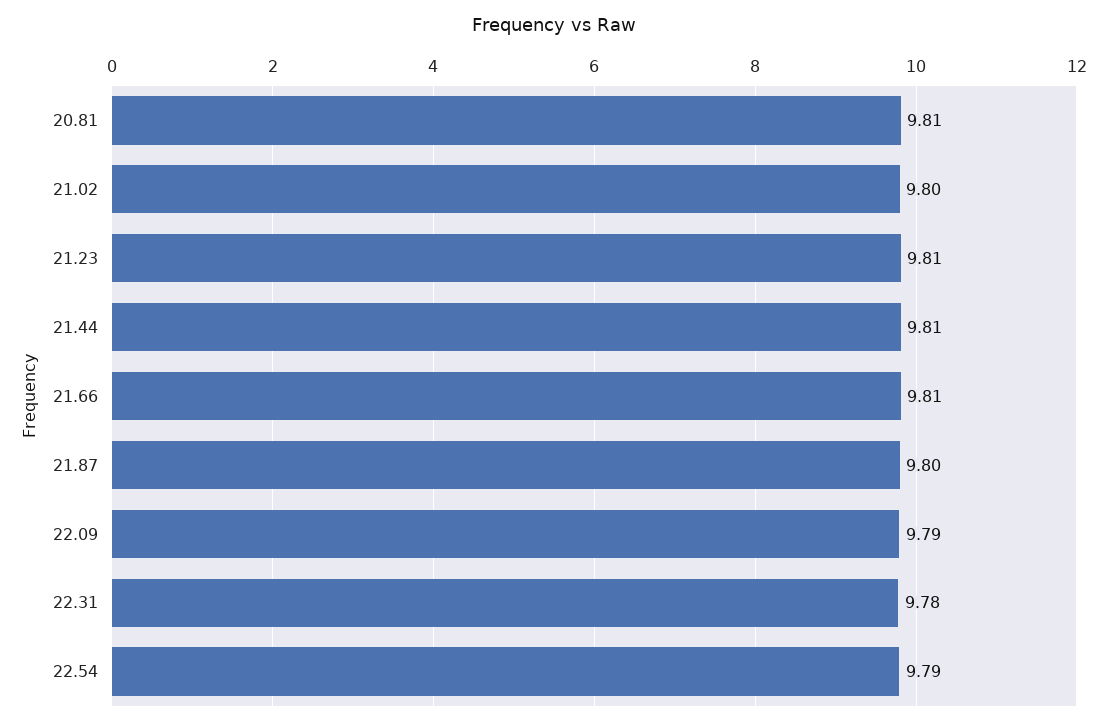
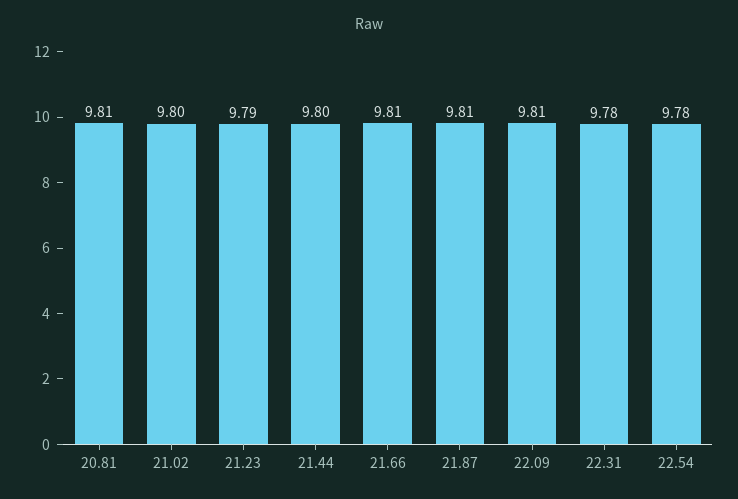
21.23: 9.81 -> 9.79
21.44: 9.81 -> 9.8
21.87: 9.8 -> 9.81
22.09: 9.79 -> 9.81
22.54: 9.79 -> 9.78

